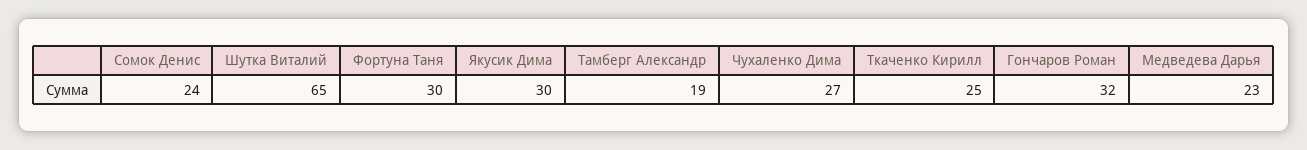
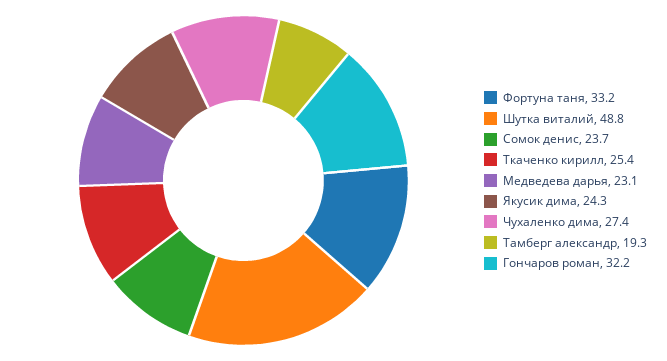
Шутка Виталий: 65 -> 48.8
Фортуна Таня: 30 -> 33.2
Якусик Дима: 30 -> 24.3

